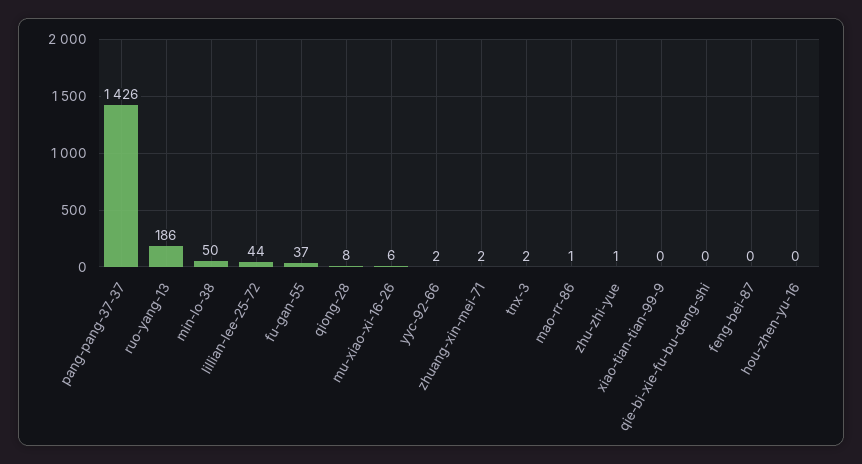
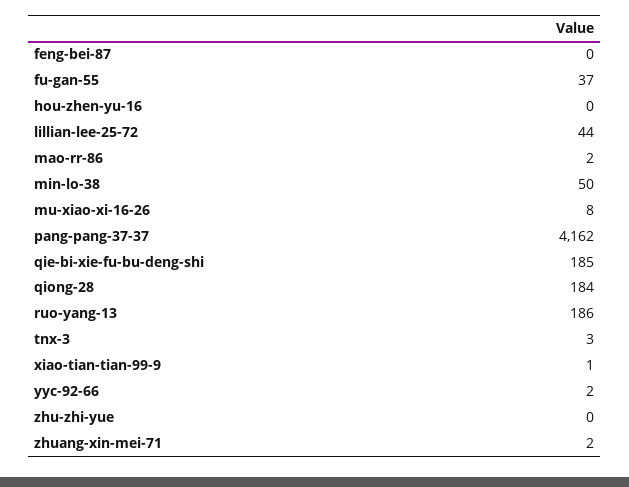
pang-pang-37-37: 1426 -> 4162
qiong-28: 8 -> 184
mu-xiao-xi-16-26: 6 -> 8
tnx-3: 2 -> 3
mao-rr-86: 1 -> 2
zhu-zhi-yue: 1 -> 0
xiao-tian-tian-99-9: 0 -> 1
qie-bi-xie-fu-bu-deng-shi: 0 -> 185

